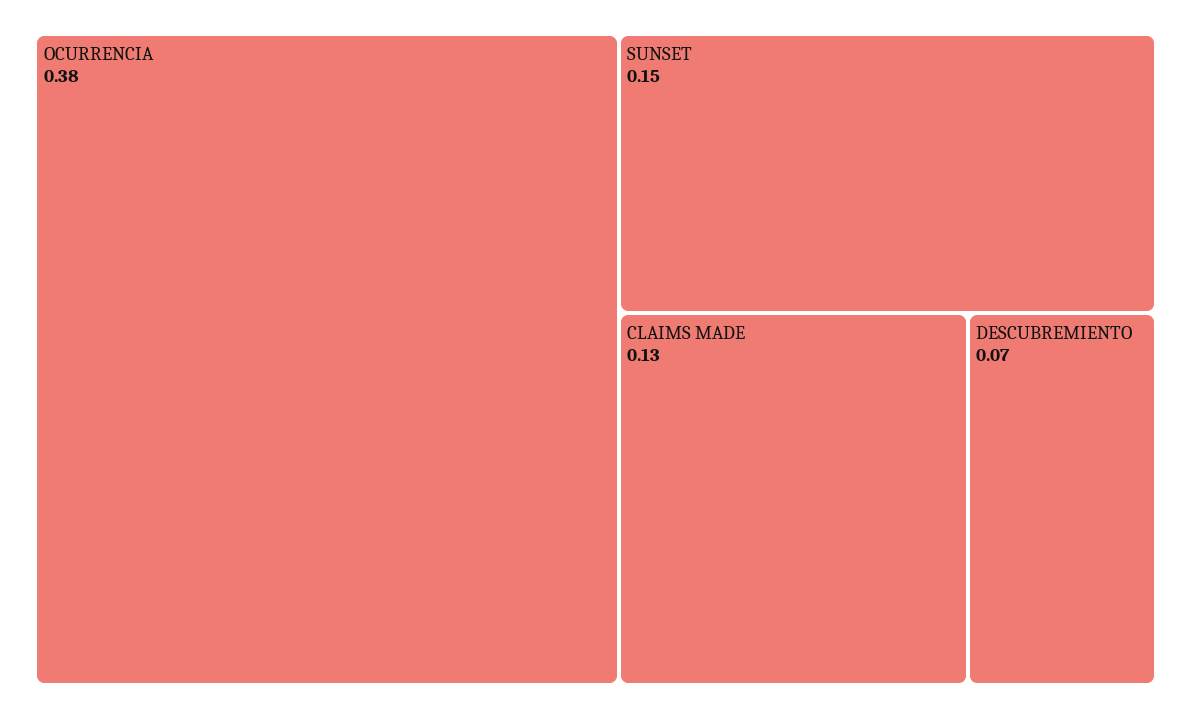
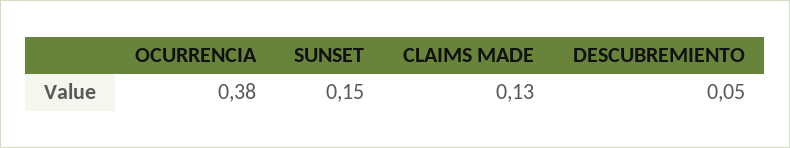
DESCUBREMIENTO: 0.07 -> 0.05

